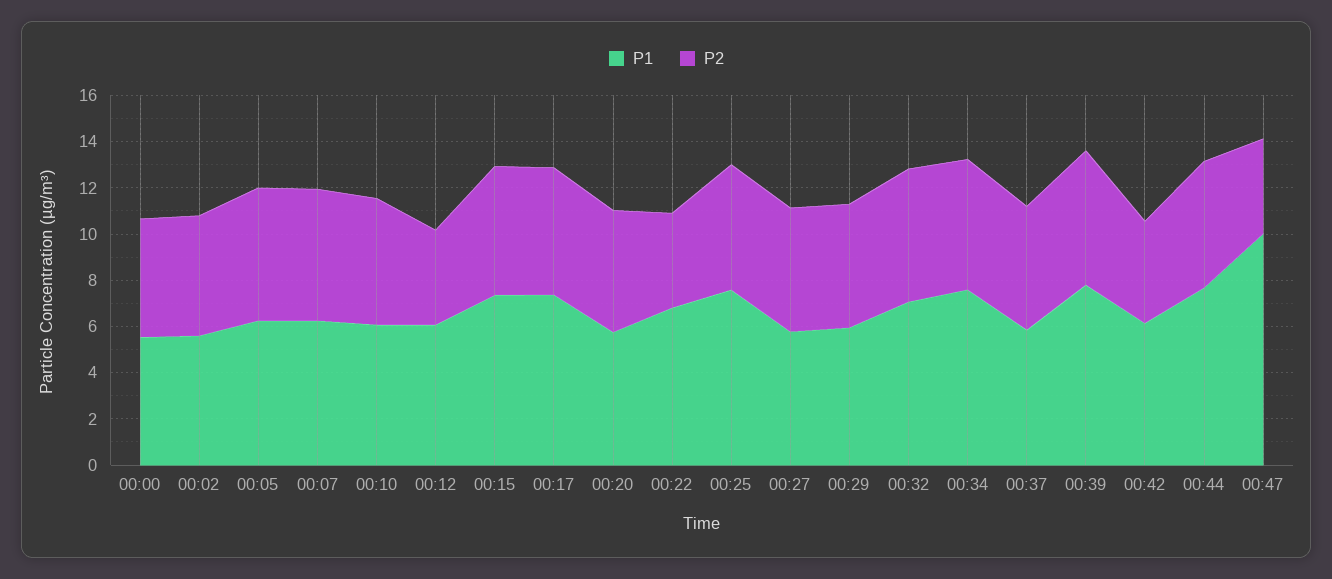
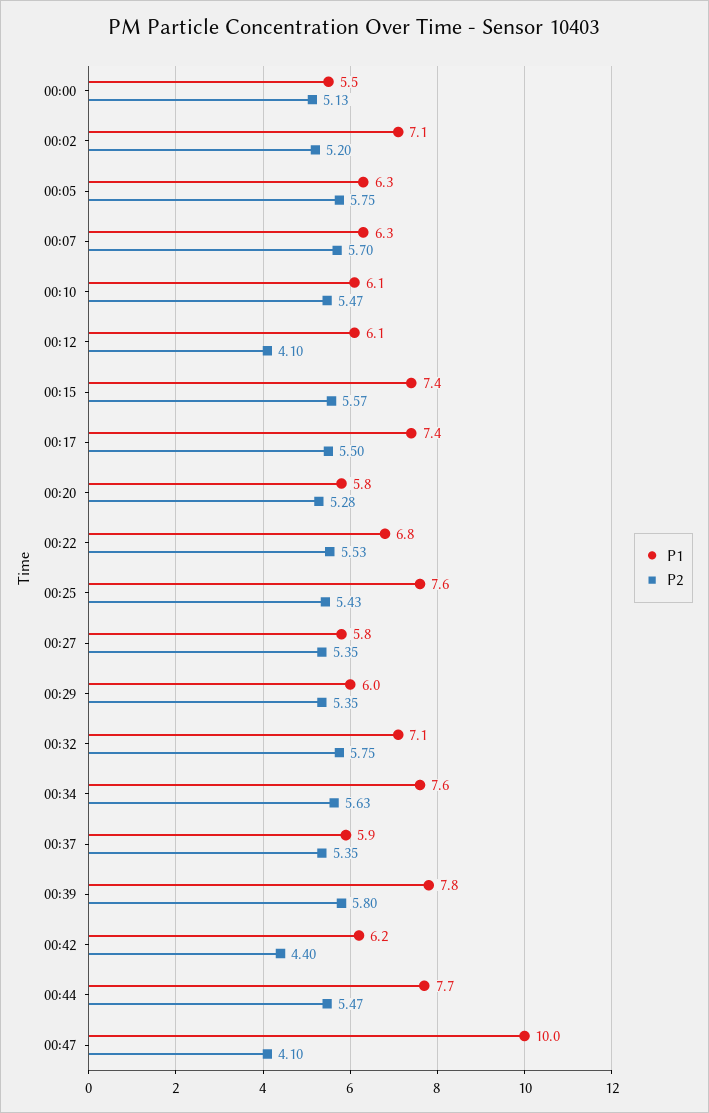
P1, 00:02: 5.5 -> 7.1
P2, 00:22: 4 -> 5.53

